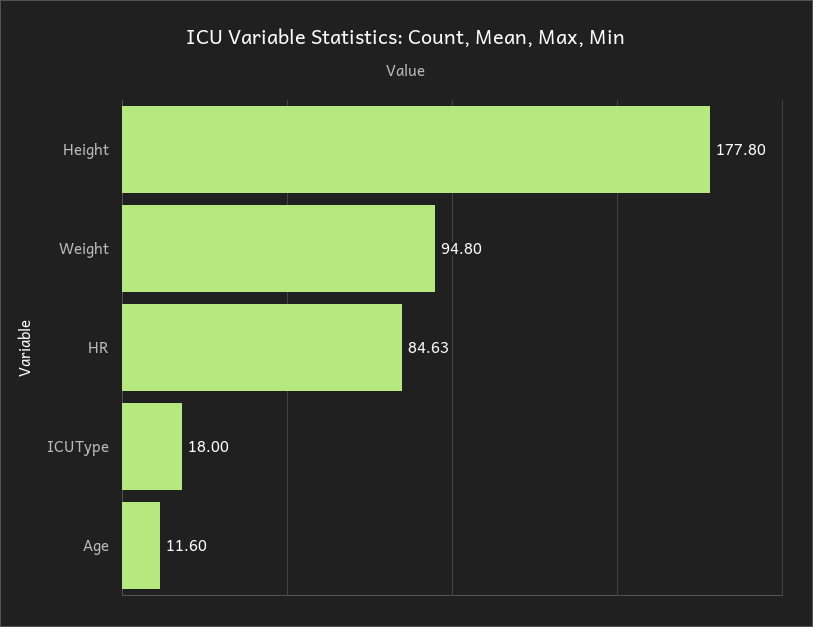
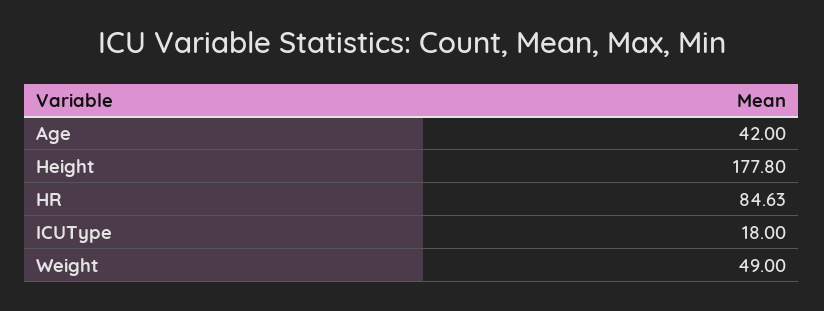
Weight: 94.8 -> 49
Age: 11.6 -> 42

